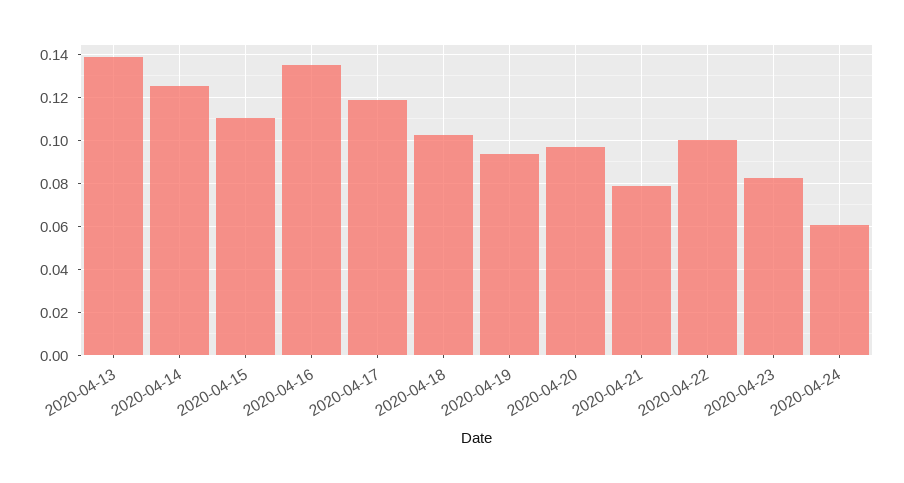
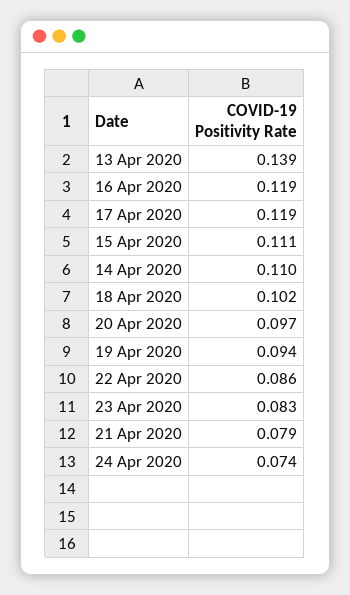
2020-04-14: 0.125 -> 0.11
2020-04-16: 0.135 -> 0.119
2020-04-22: 0.1 -> 0.086
2020-04-24: 0.06 -> 0.074

